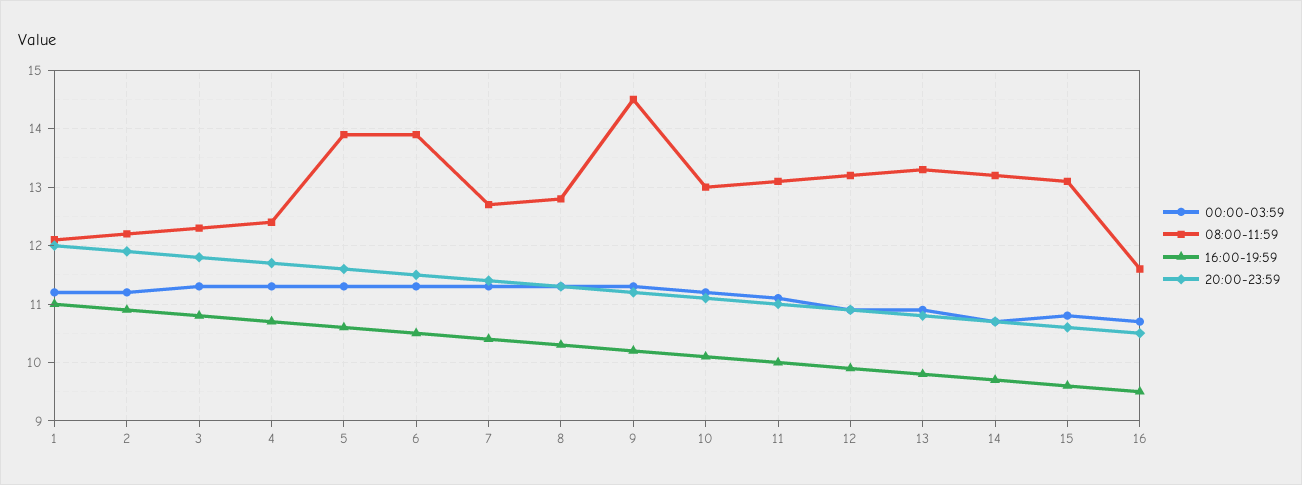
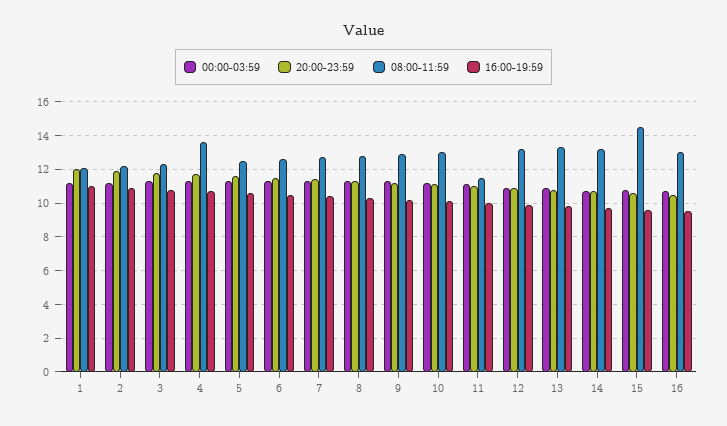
08:00-11:59, 4: 12.5 -> 13.5
08:00-11:59, 5: 14 -> 12.5
08:00-11:59, 6: 14 -> 12.5
08:00-11:59, 9: 14.5 -> 13
08:00-11:59, 11: 13 -> 11.5
08:00-11:59, 15: 13 -> 14.5
08:00-11:59, 16: 11.5 -> 13

